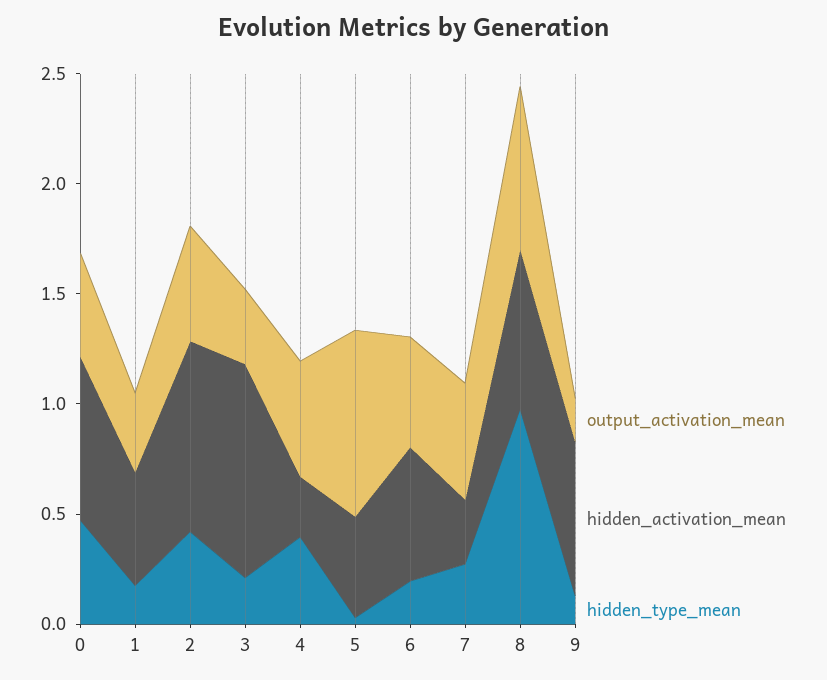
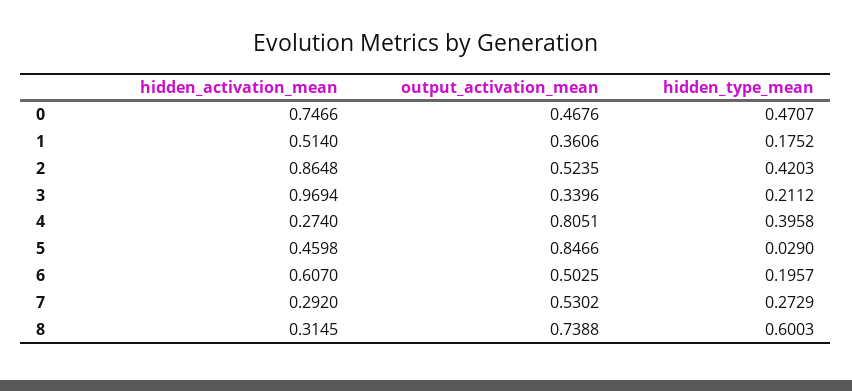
output_activation_mean, 4: 0.5 -> 0.8051
hidden_activation_mean, 8: 0.7 -> 0.3145
hidden_type_mean, 8: 1 -> 0.6003
output_activation_mean, 9: 0.2 -> none
hidden_activation_mean, 9: 0.7 -> none
hidden_type_mean, 9: 0.1 -> none

